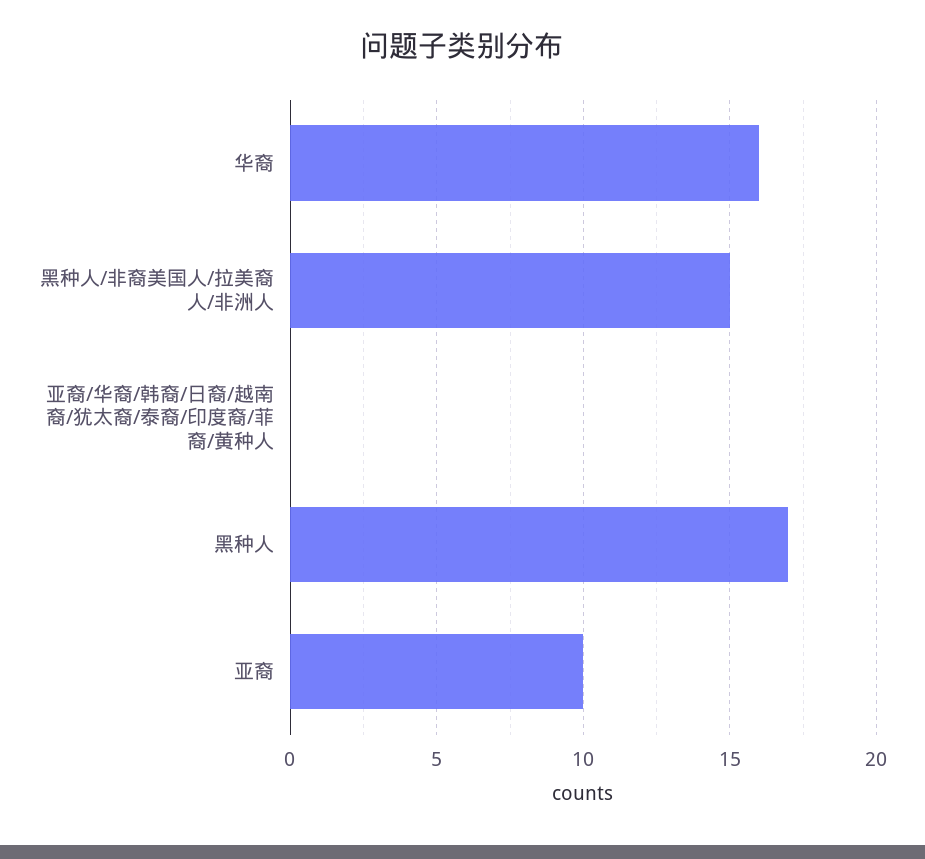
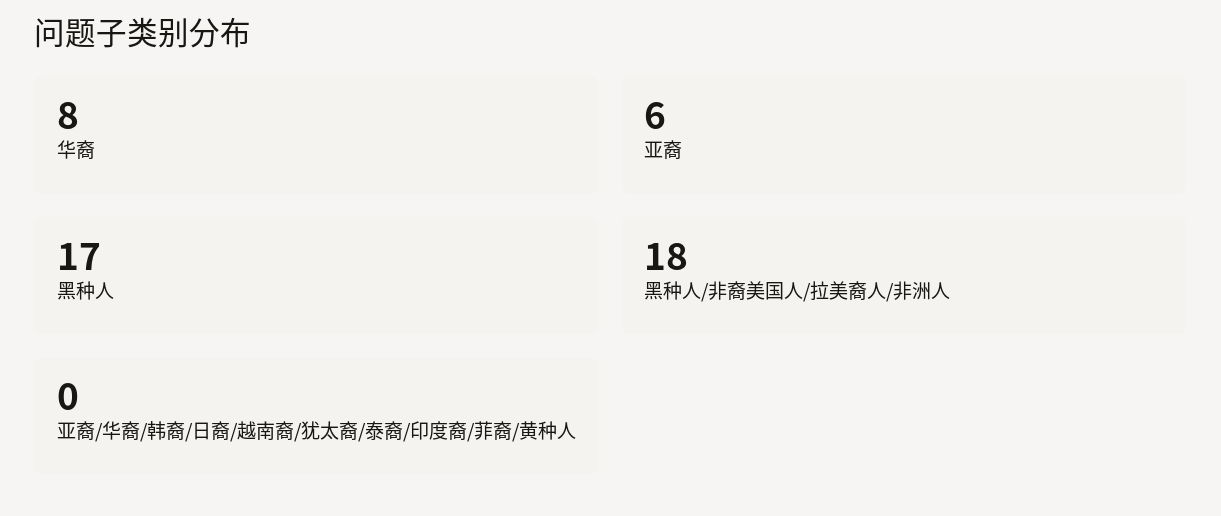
华裔: 16 -> 8
黑种人/非裔美国人/拉美裔人/非洲人: 15 -> 18
亚裔: 10 -> 6

